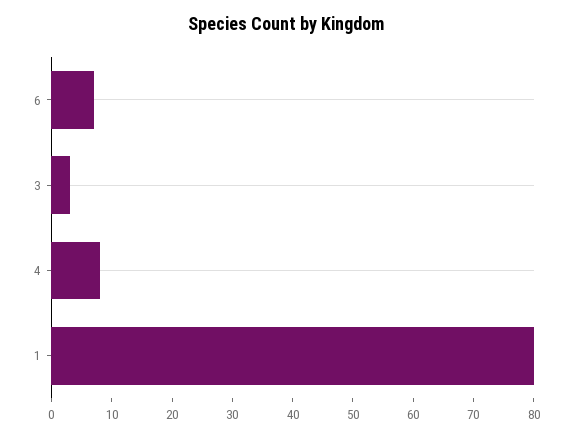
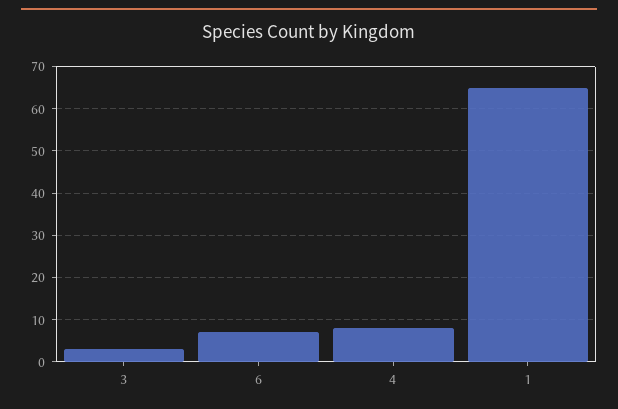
1: 80 -> 65

